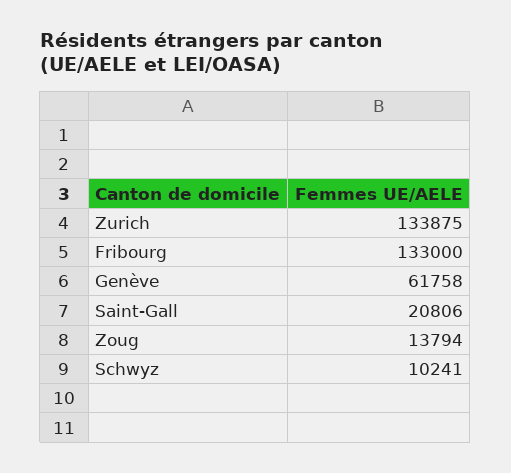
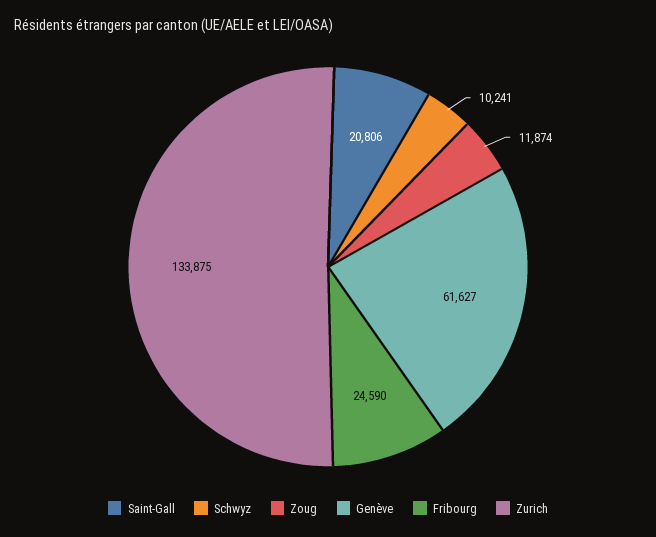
Fribourg: 133000 -> 24590
Genève: 61758 -> 61627
Zoug: 13794 -> 11874

